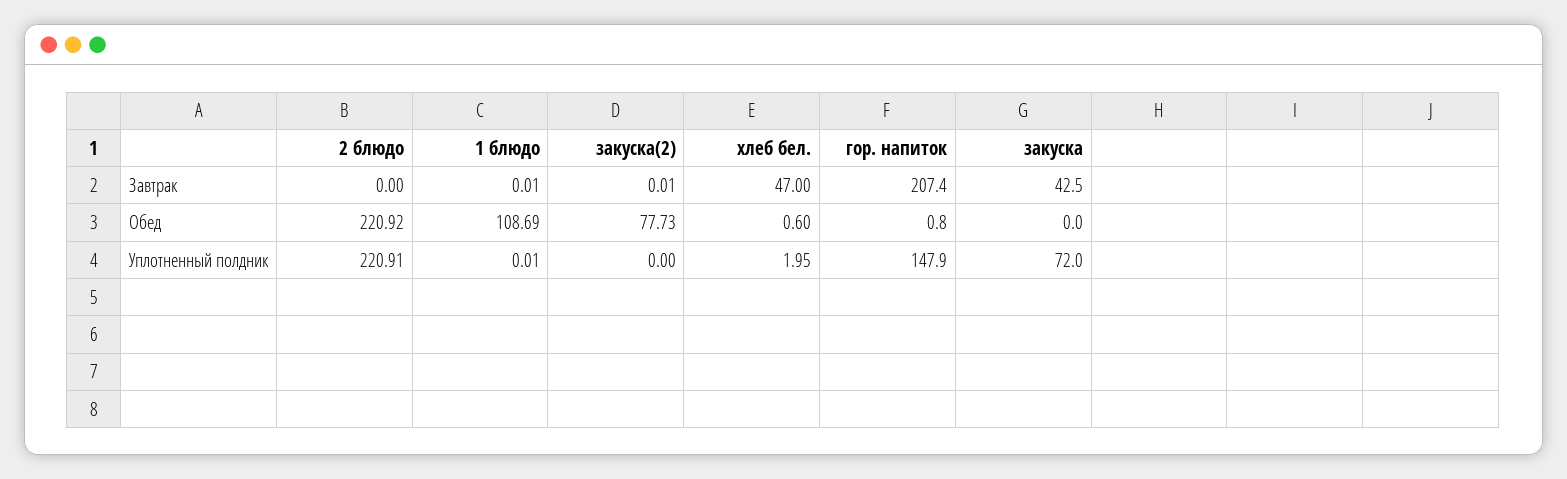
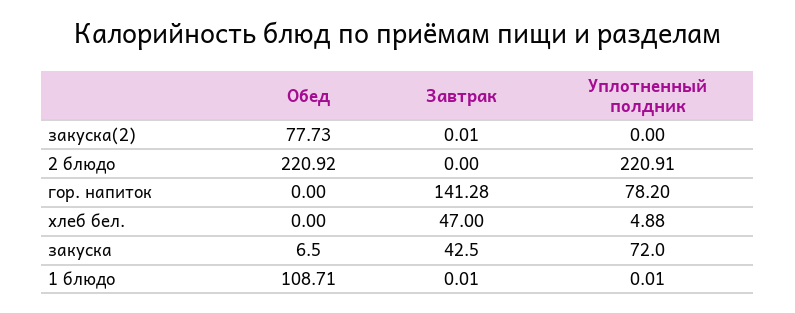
гор. напиток, Завтрак: 207.4 -> 141.28
1 блюдо, Обед: 108.69 -> 108.71
хлеб бел., Обед: 0.6 -> 0
гор. напиток, Обед: 0.8 -> 0
закуска, Обед: 0 -> 6.5
хлеб бел., Уплотненный полдник: 1.95 -> 4.88
гор. напиток, Уплотненный полдник: 147.9 -> 78.2

